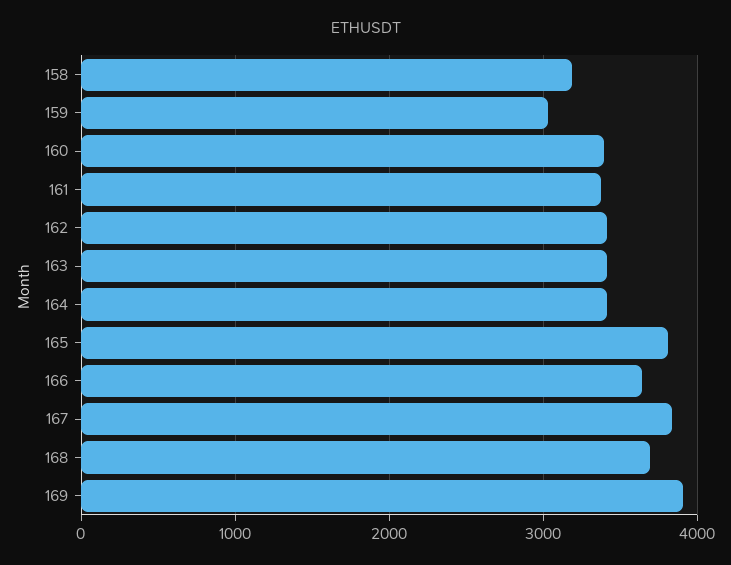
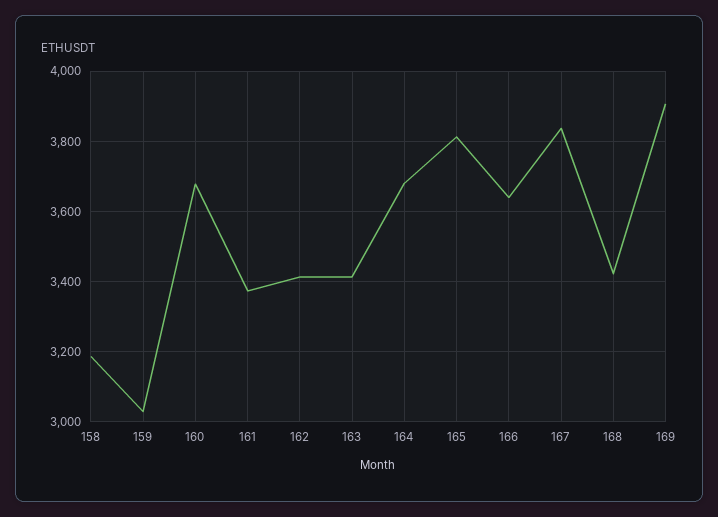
160: 3400 -> 3680
164: 3400 -> 3680
168: 3700 -> 3420

